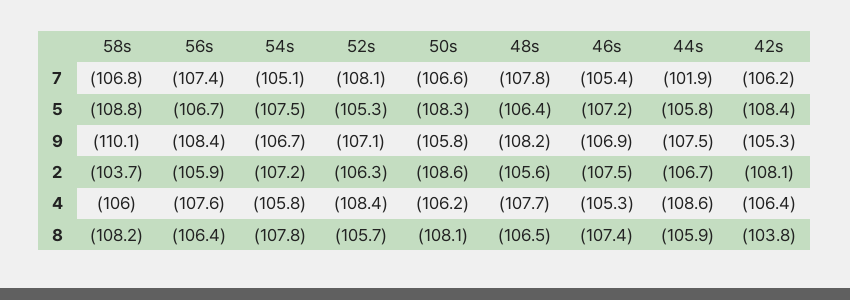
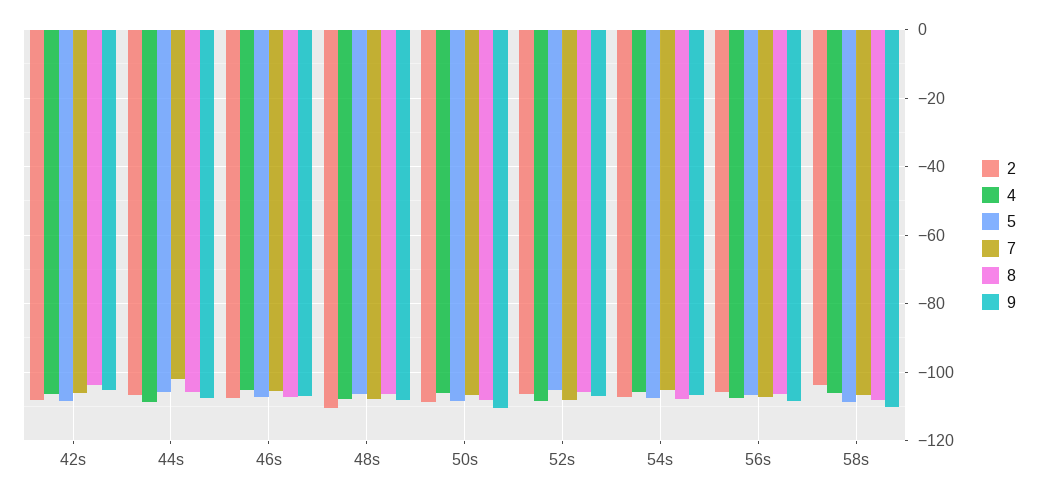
9, 50s: -105.8 -> -110
2, 48s: -105.6 -> -110

